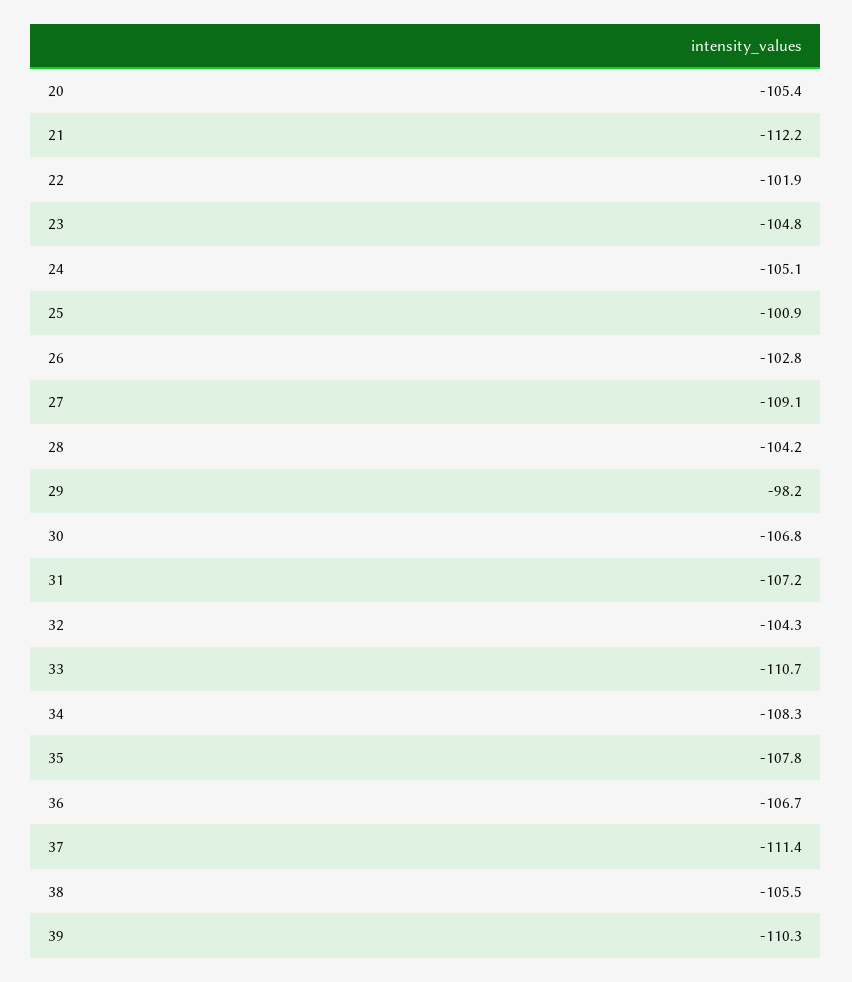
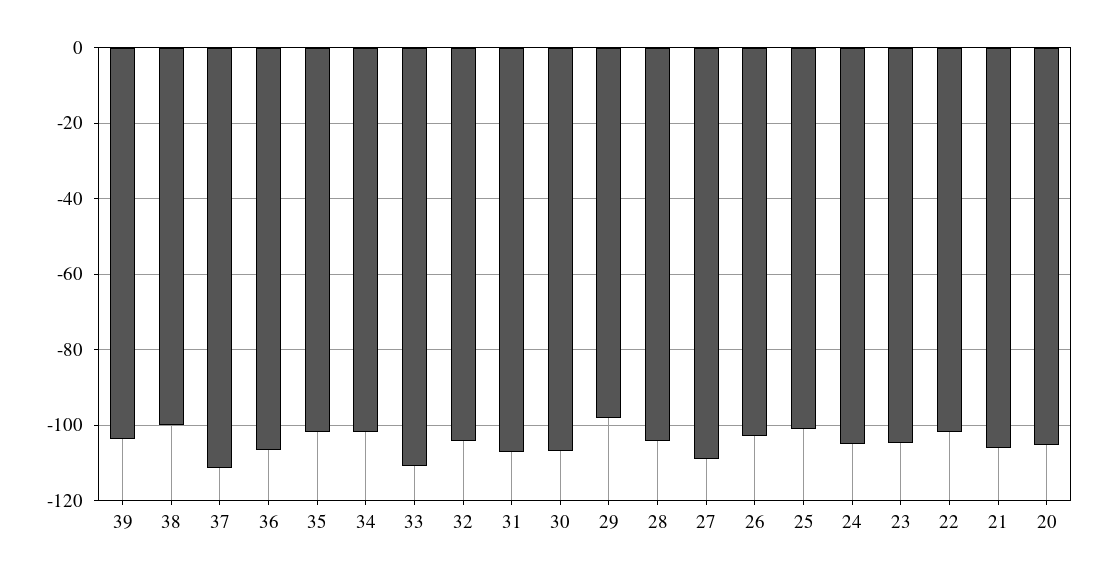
21: -112.2 -> -106
34: -108.3 -> -102
35: -107.8 -> -102
38: -105.5 -> -100
39: -110.3 -> -104

